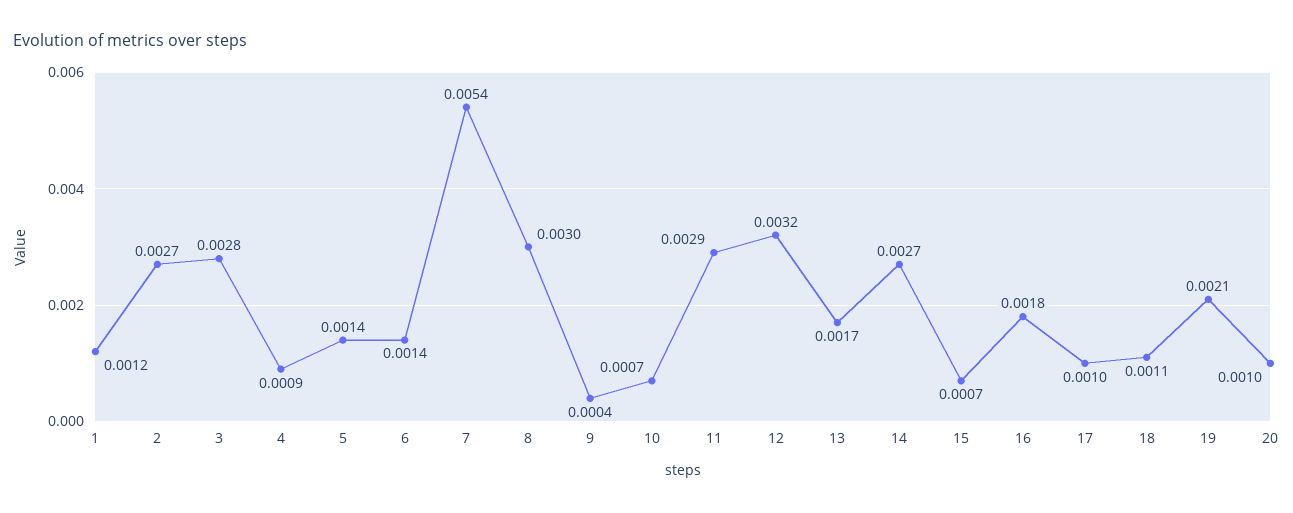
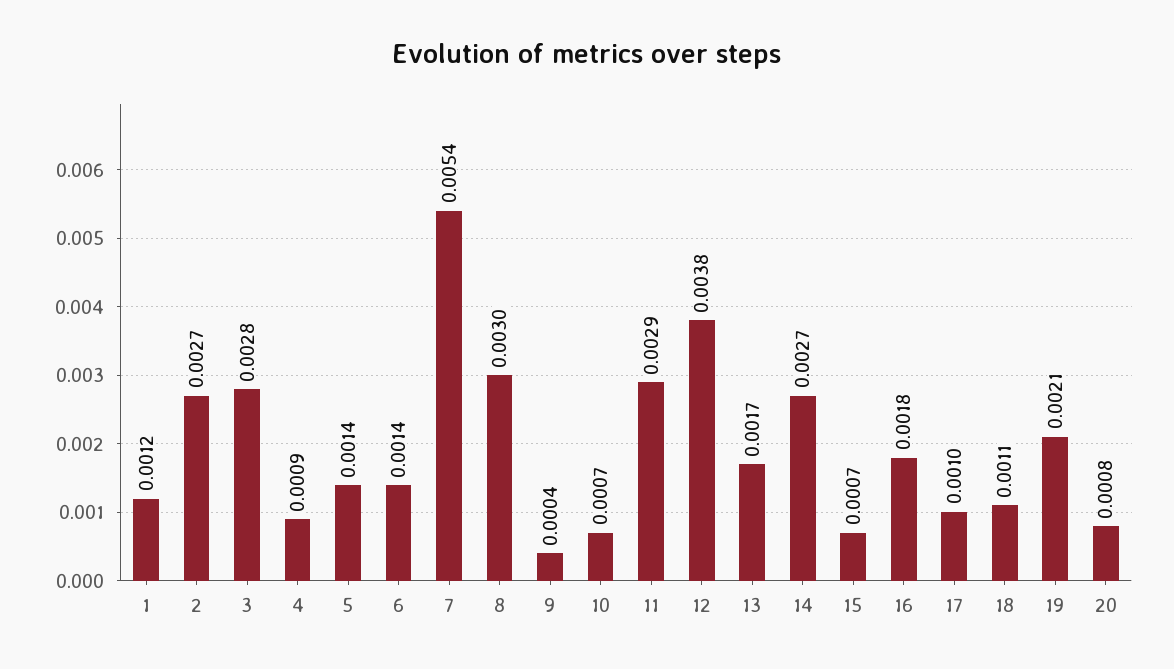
12: 0.0032 -> 0.0038
20: 0.001 -> 0.0008

